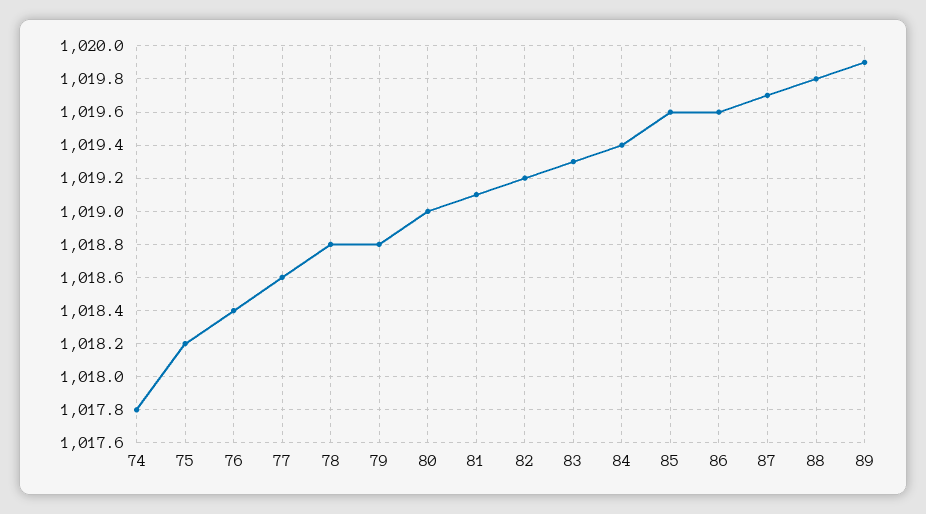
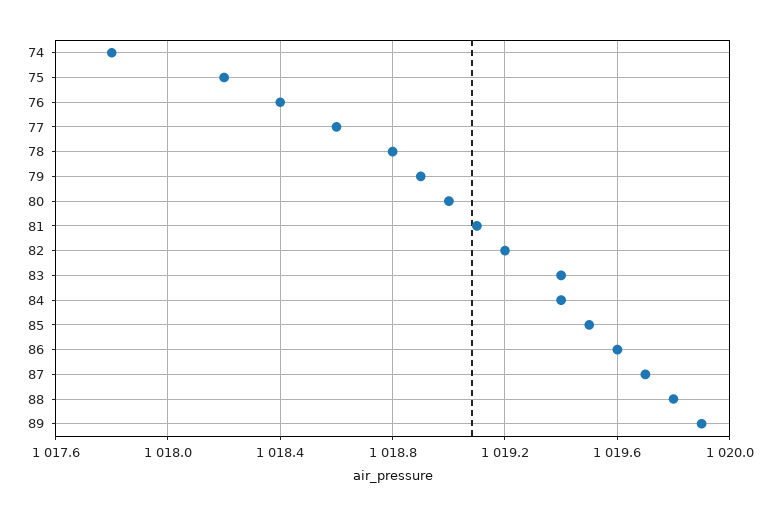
79: 1018.8 -> 1018.9
83: 1019.3 -> 1019.4
85: 1019.6 -> 1019.5

